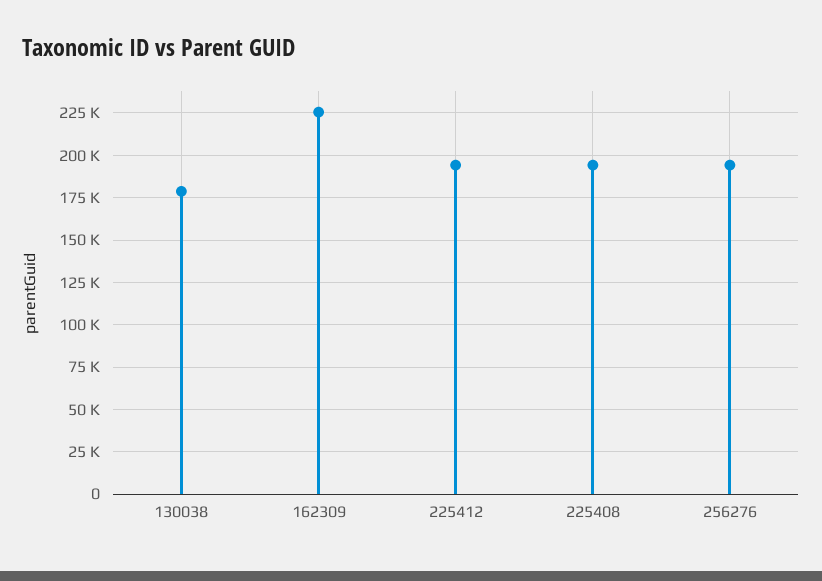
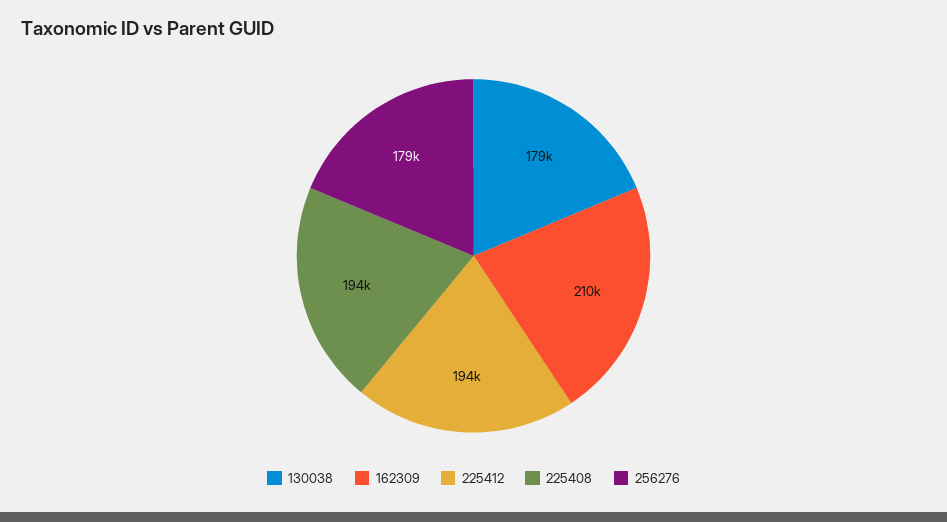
162309: 225000 -> 210000
256276: 195000 -> 179000

